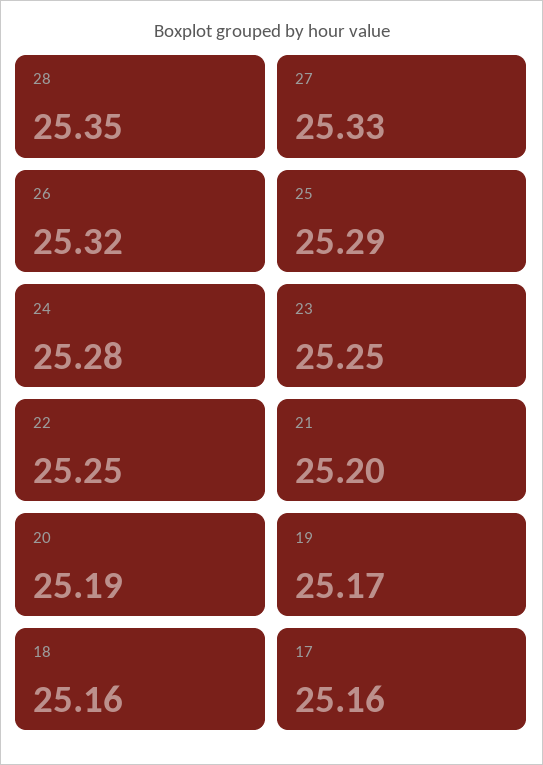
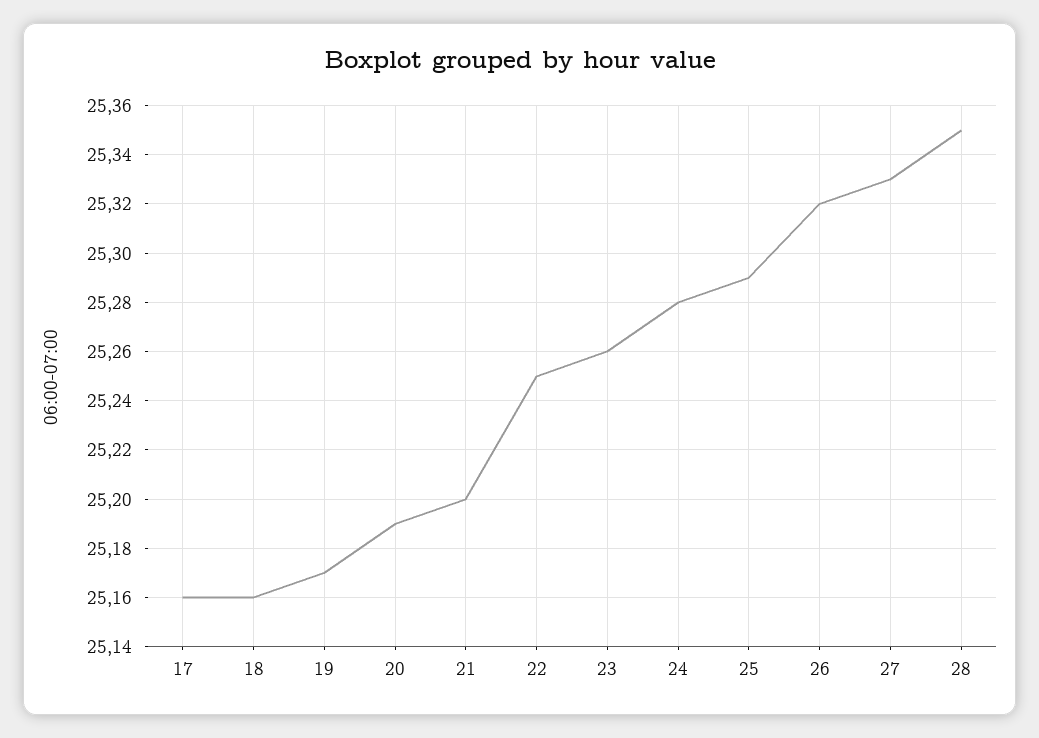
23: 25.25 -> 25.26

